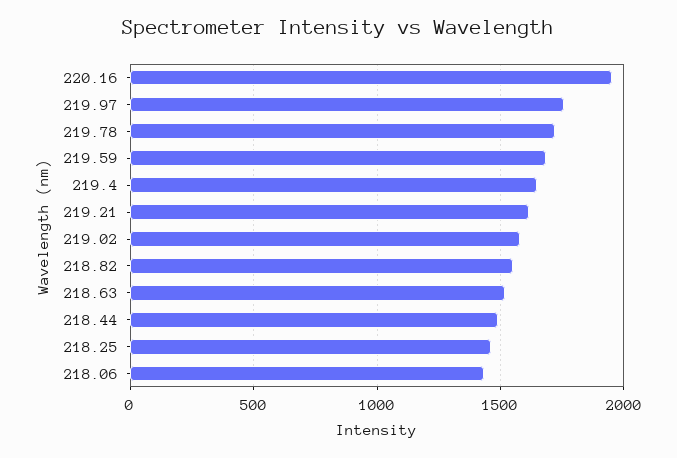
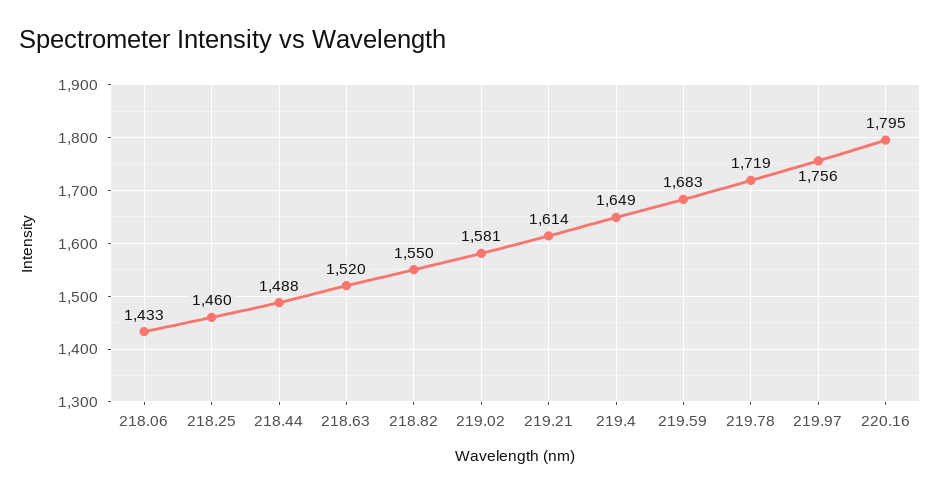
220.16: 1950 -> 1795

